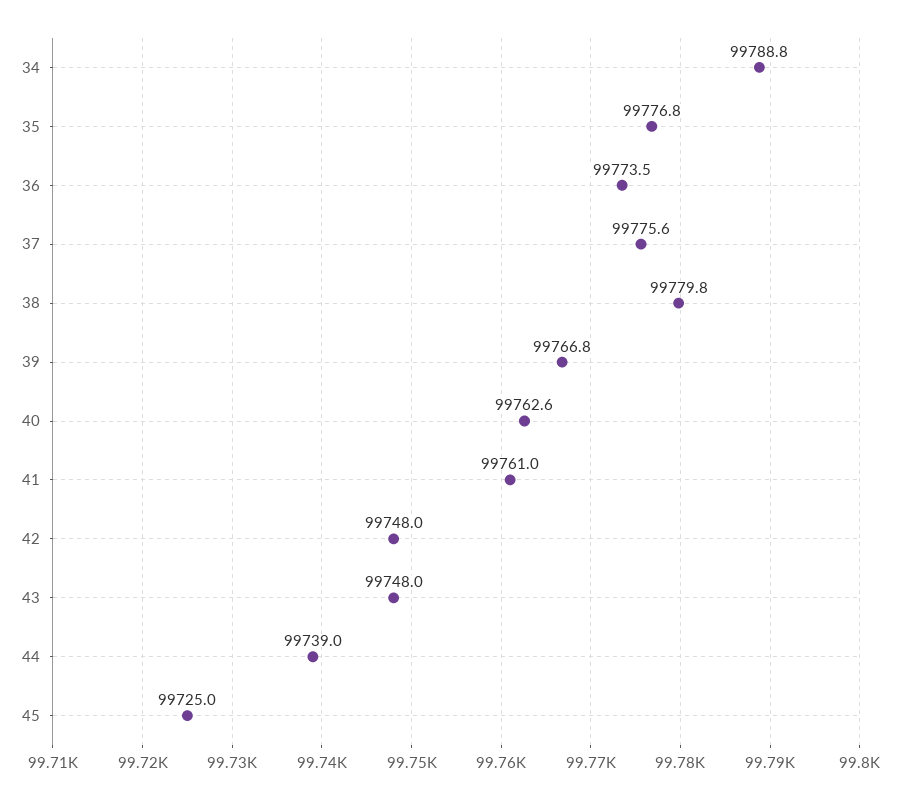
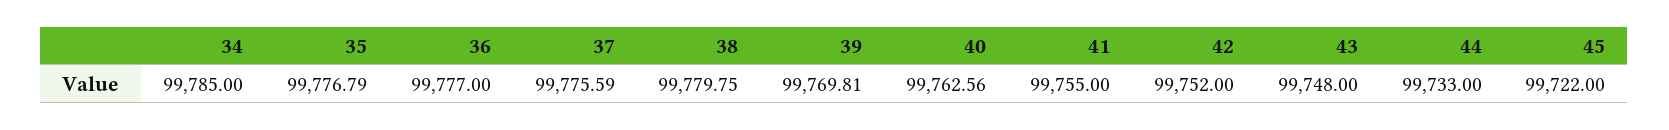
34: 99788.8 -> 99785
36: 99773.5 -> 99777
39: 99766.8 -> 99769.81
41: 99761 -> 99755
42: 99748 -> 99752
44: 99739 -> 99733
45: 99725 -> 99722

